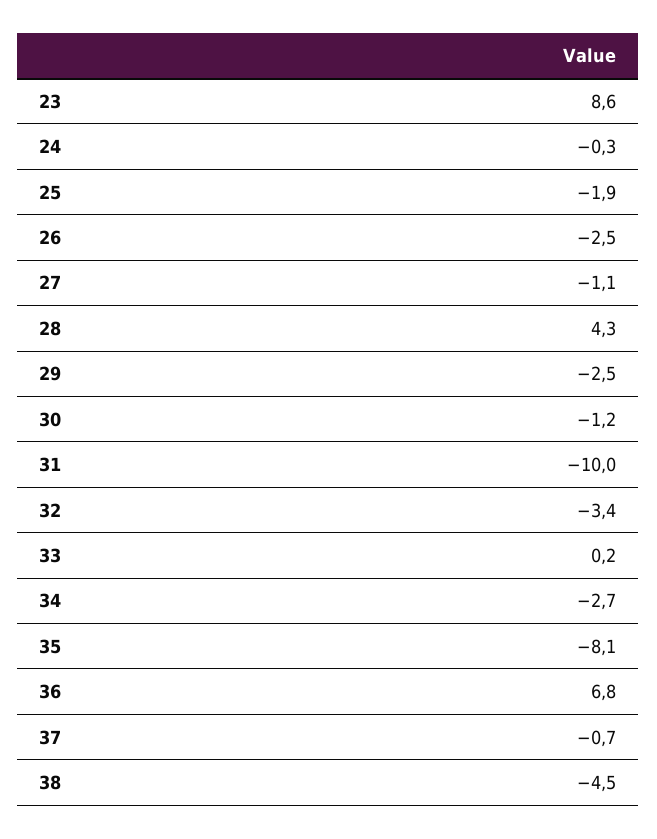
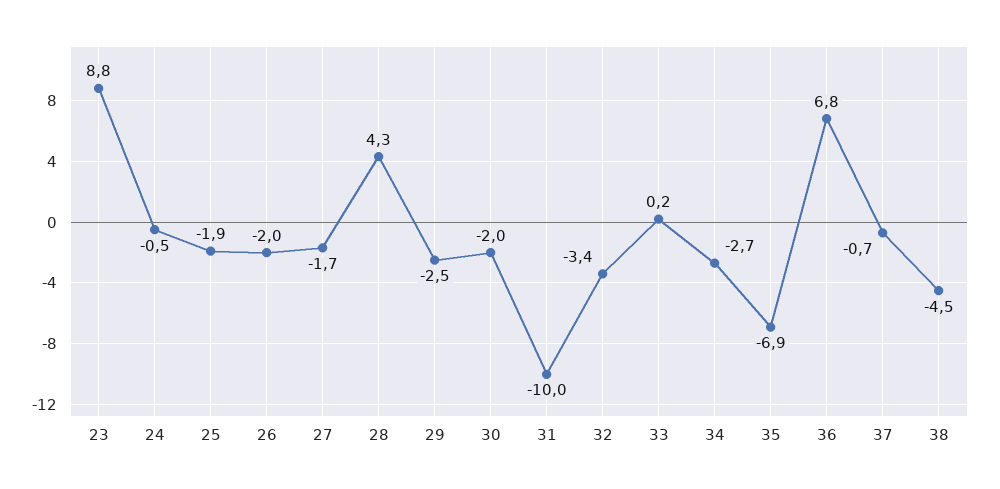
23: 8.6 -> 8.8
24: -0.3 -> -0.5
26: -2.5 -> -2
27: -1.1 -> -1.7
30: -1.2 -> -2
35: -8.1 -> -6.9

